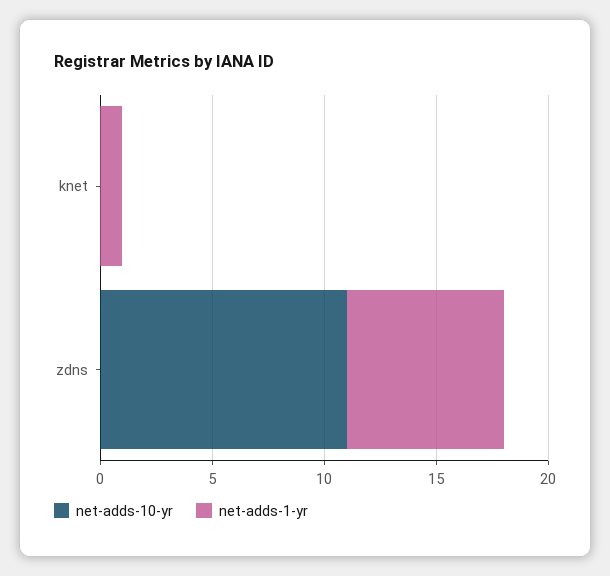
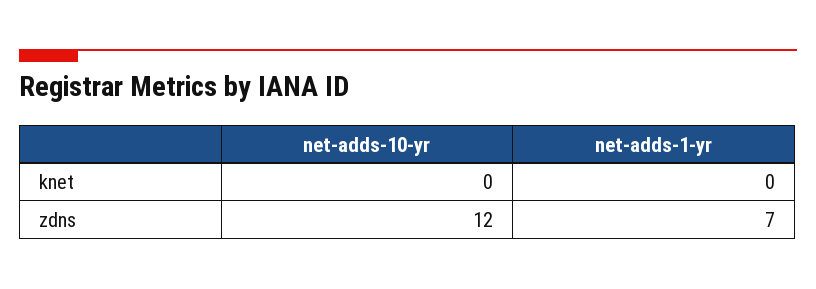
net-adds-1-yr, knet: 1 -> 0
net-adds-10-yr, zdns: 11 -> 12

